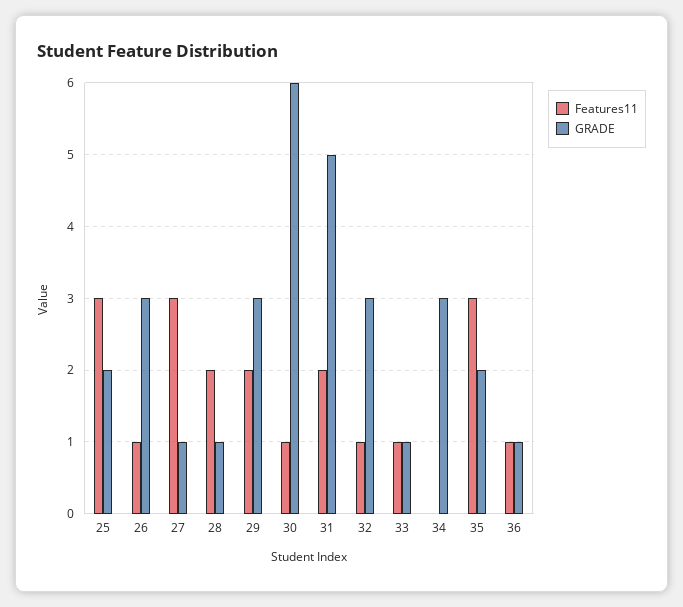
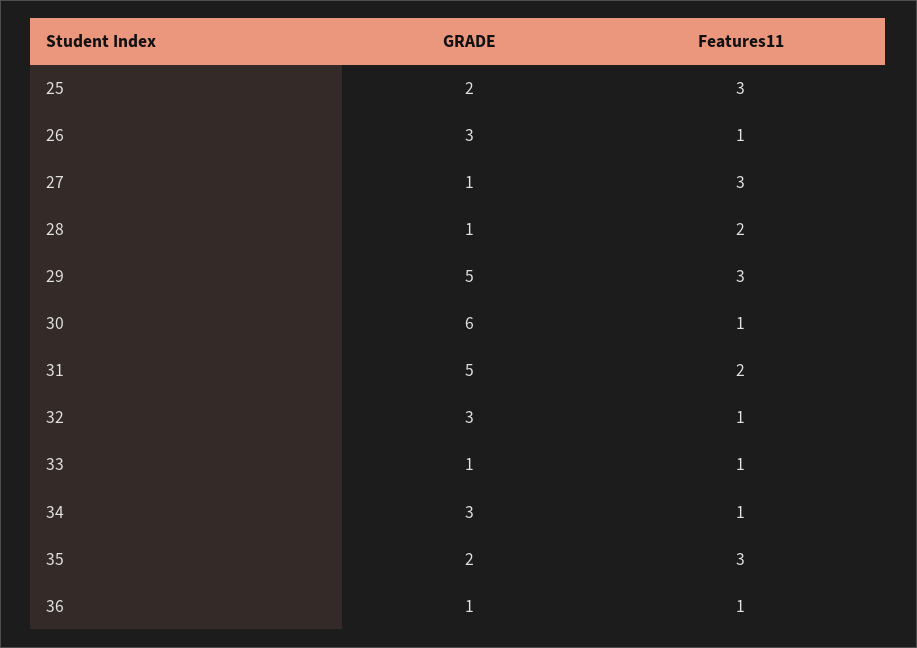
Features11, 29: 2 -> 3
GRADE, 29: 3 -> 5
Features11, 34: 0 -> 1

